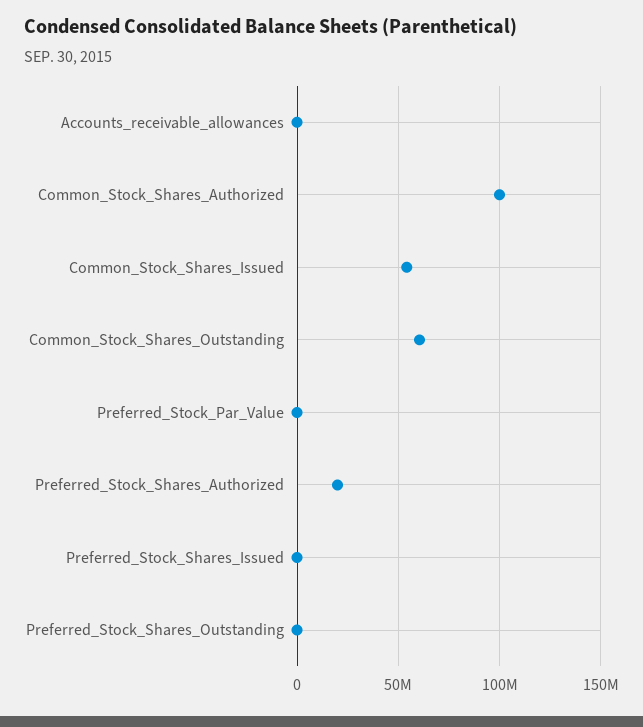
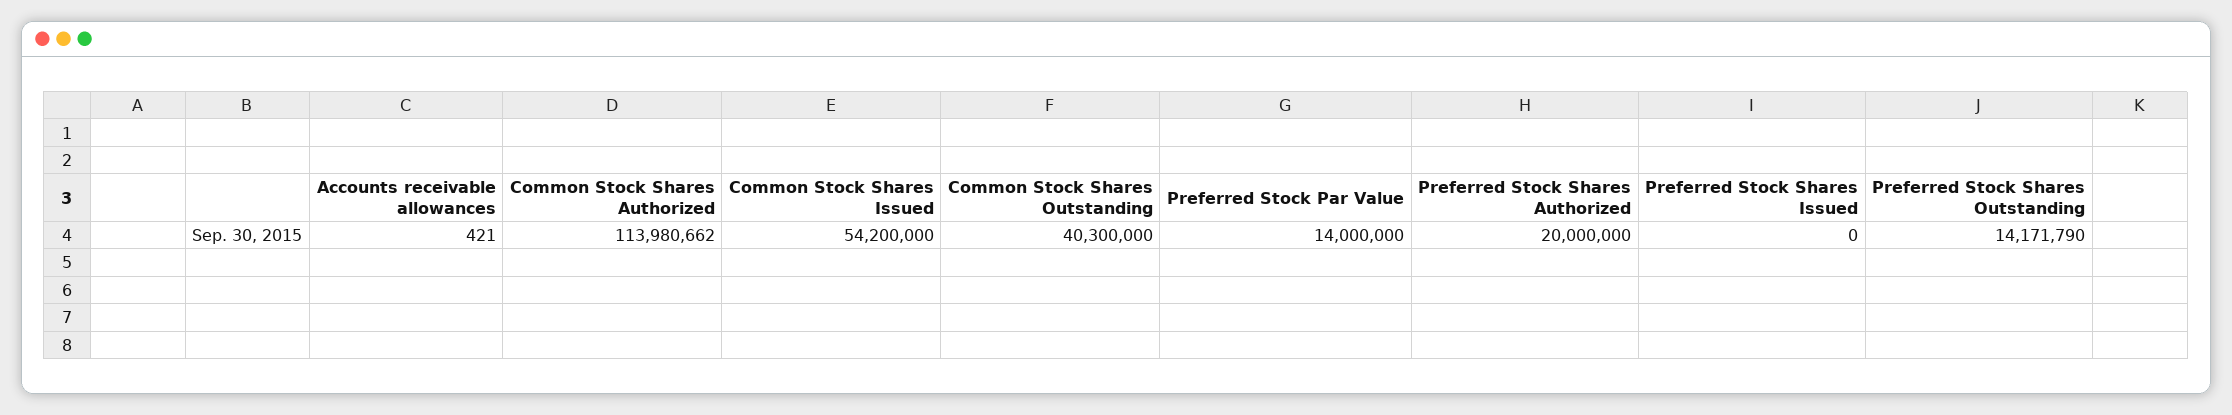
Common_Stock_Shares_Authorized: 100000000 -> 113980662
Common_Stock_Shares_Outstanding: 60000000 -> 40300000
Preferred_Stock_Par_Value: 0 -> 14000000
Preferred_Stock_Shares_Outstanding: 0 -> 14171790

